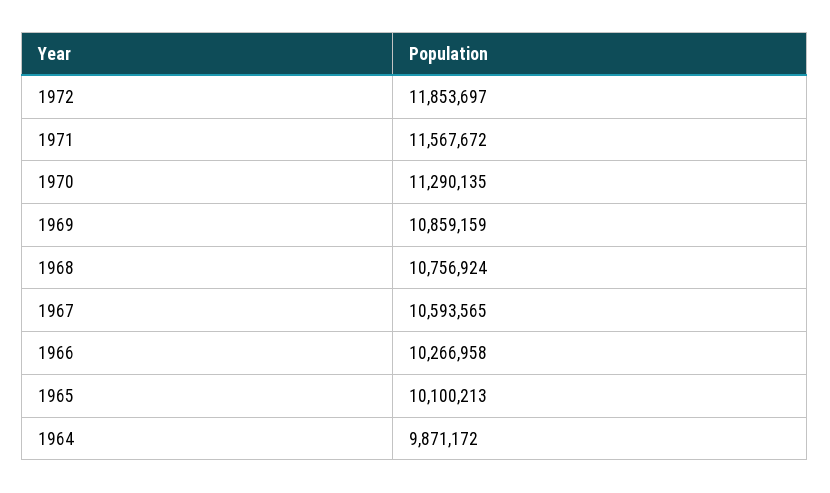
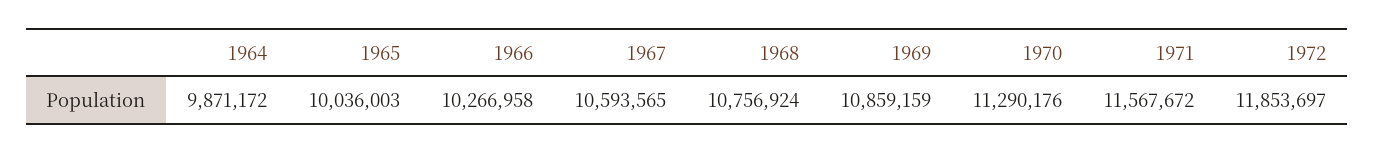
1970: 11290135 -> 11290176
1965: 10100213 -> 10036003

